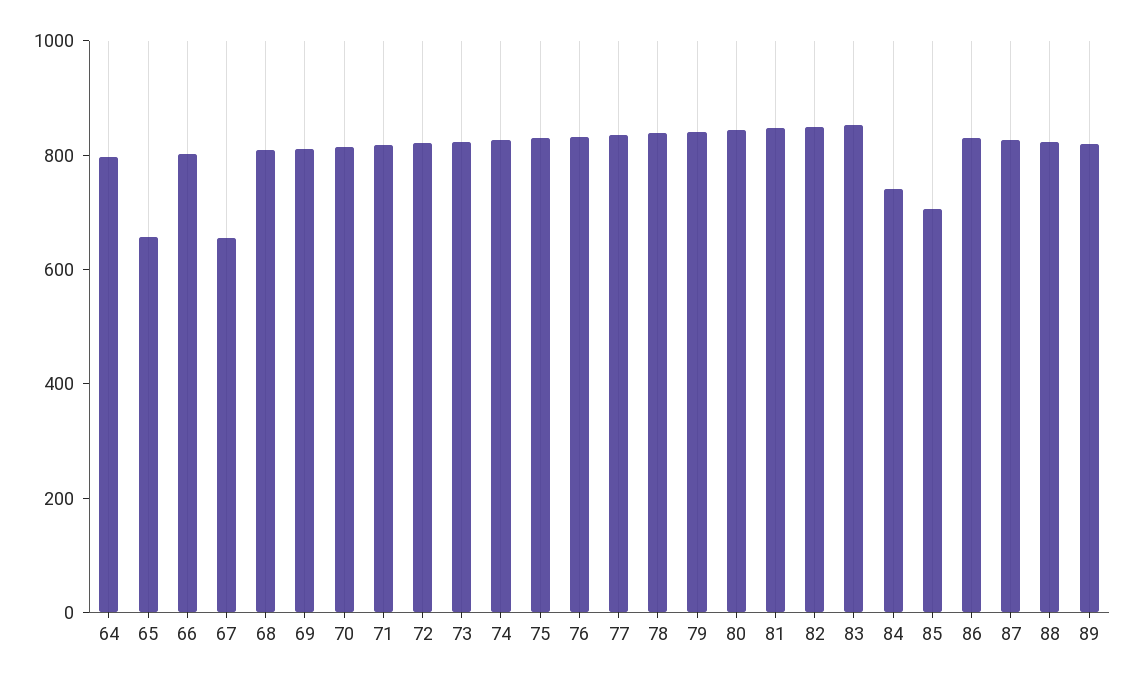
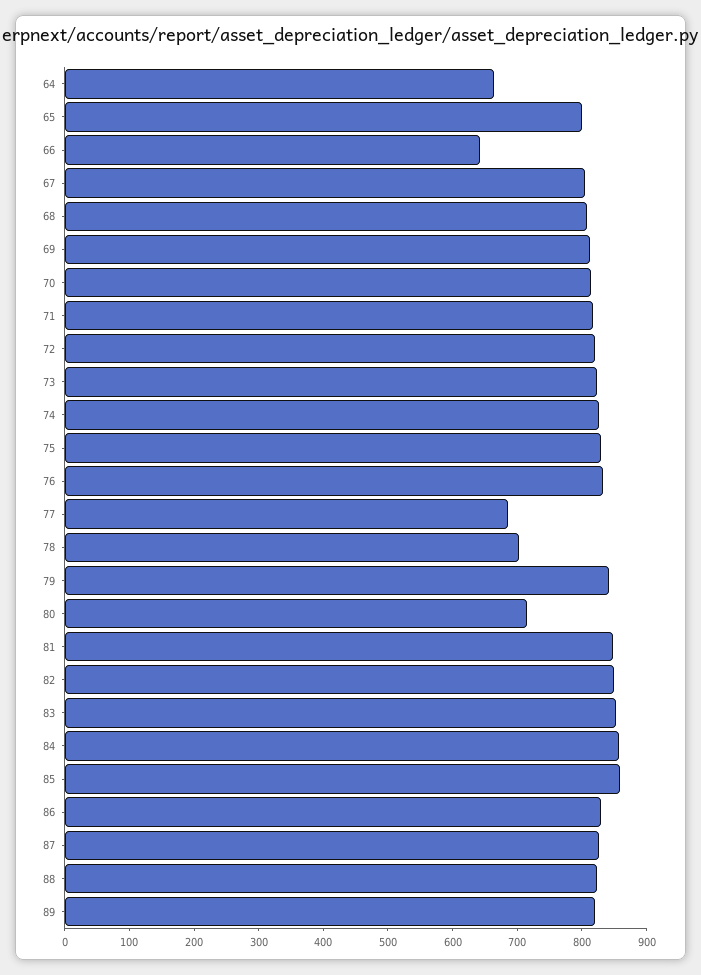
64: 800 -> 660
65: 650 -> 800
66: 800 -> 640
67: 650 -> 800
77: 850 -> 680
78: 850 -> 700
80: 850 -> 720
84: 750 -> 860
85: 700 -> 860

